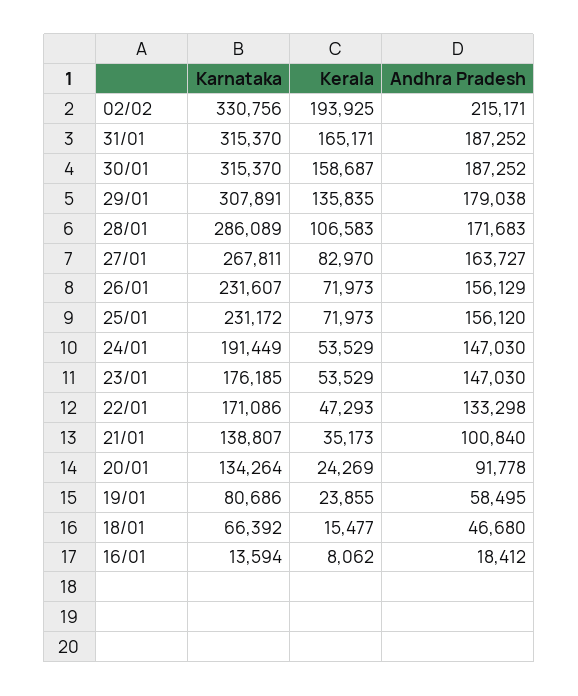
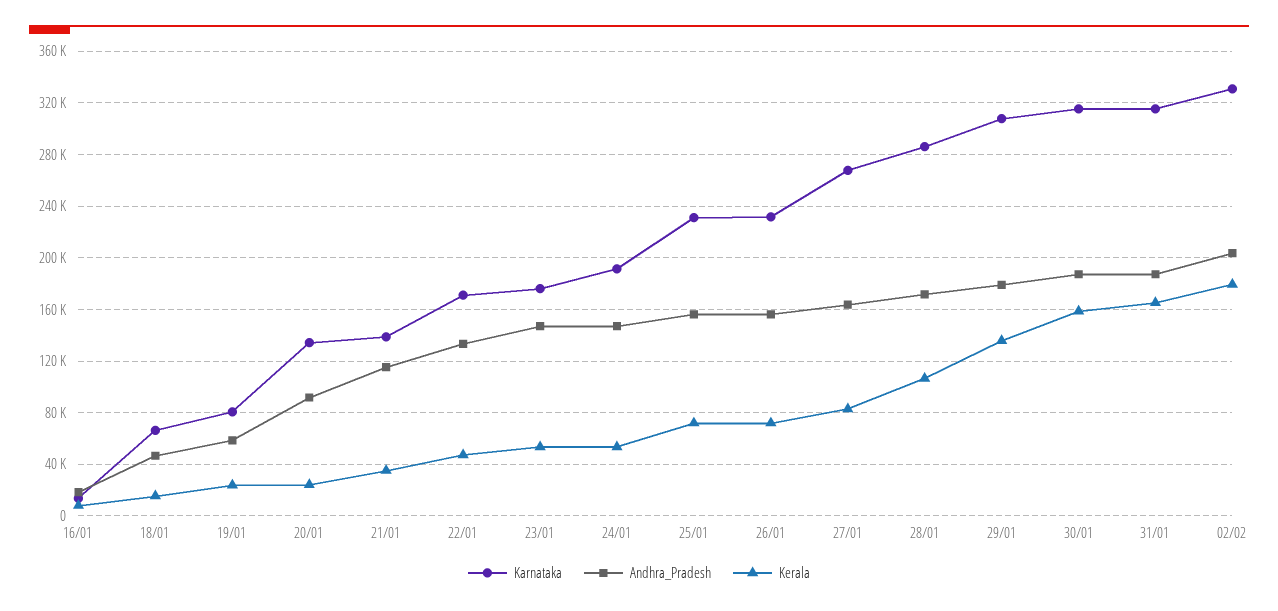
Kerala, 02/02: 193925 -> 180000
Andhra Pradesh, 02/02: 215171 -> 205000
Andhra Pradesh, 21/01: 100840 -> 115000

